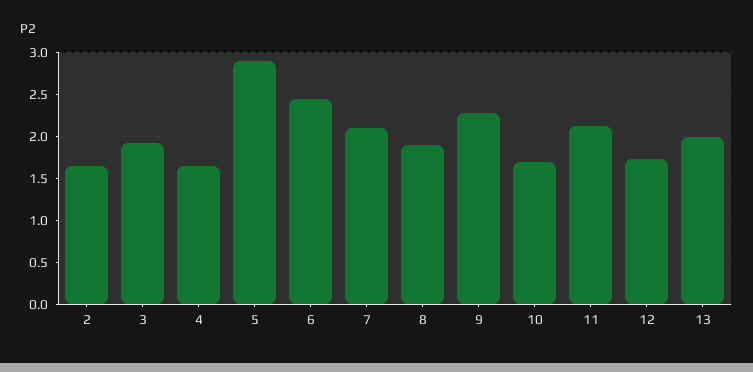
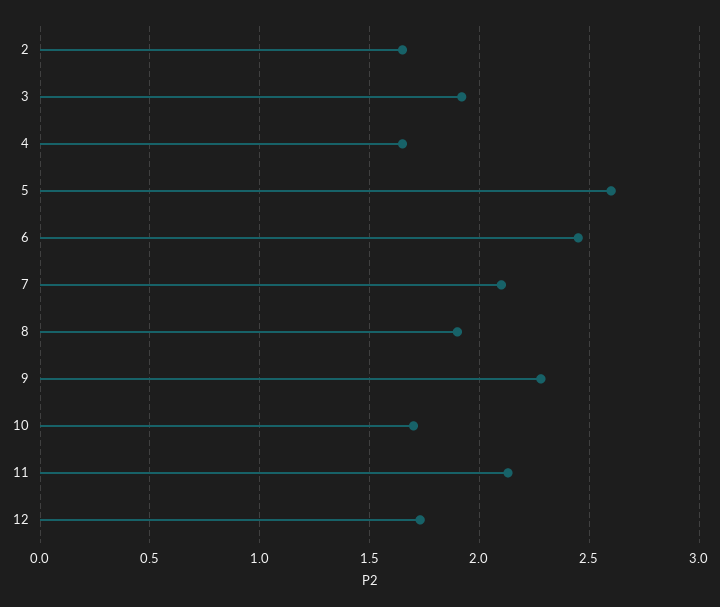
5: 2.9 -> 2.6
13: 2 -> none

